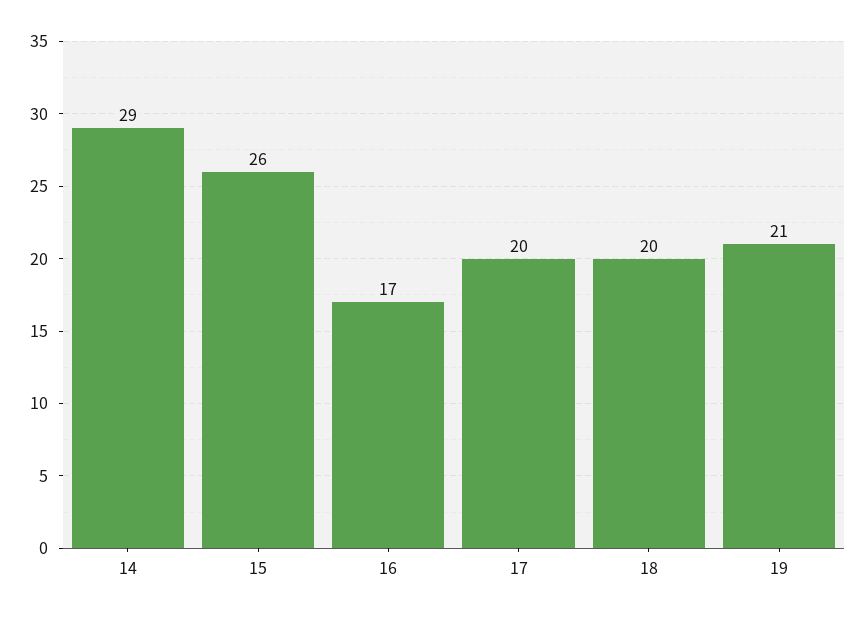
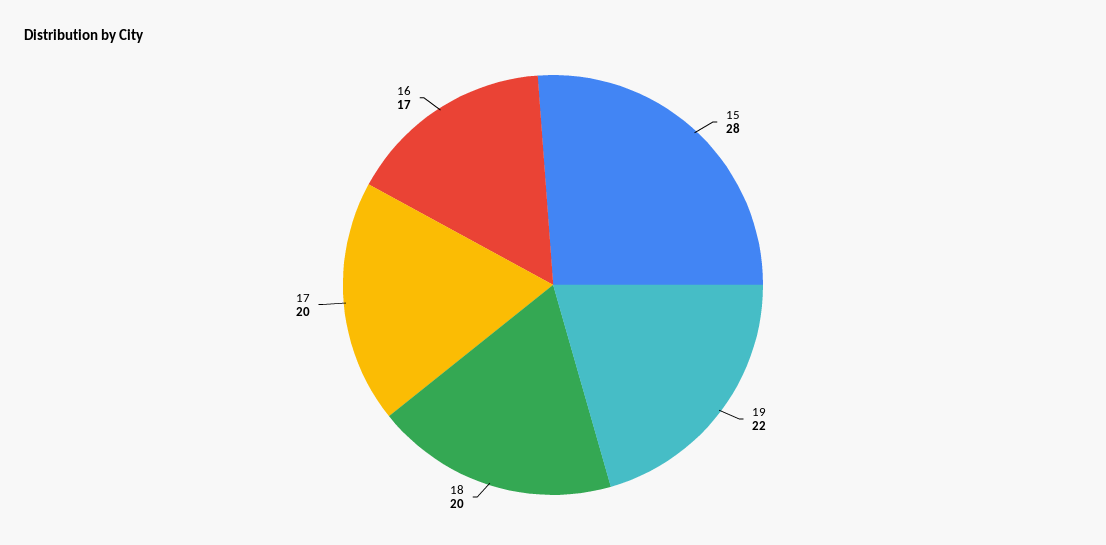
14: 29 -> none
15: 26 -> 28
19: 21 -> 22

